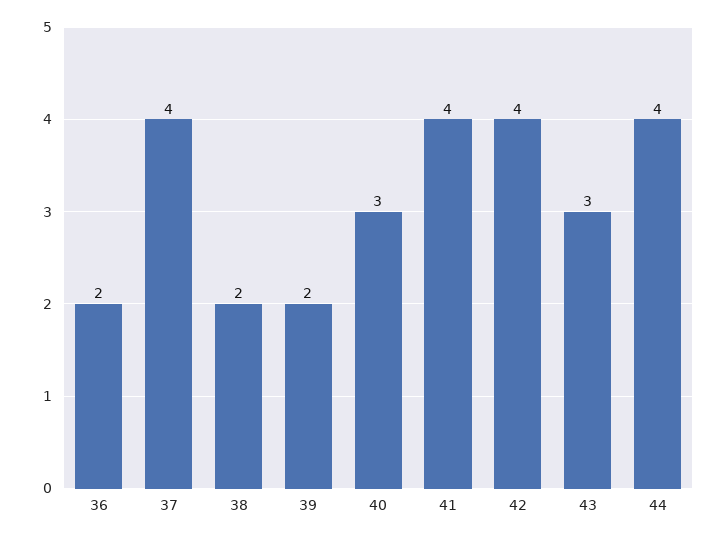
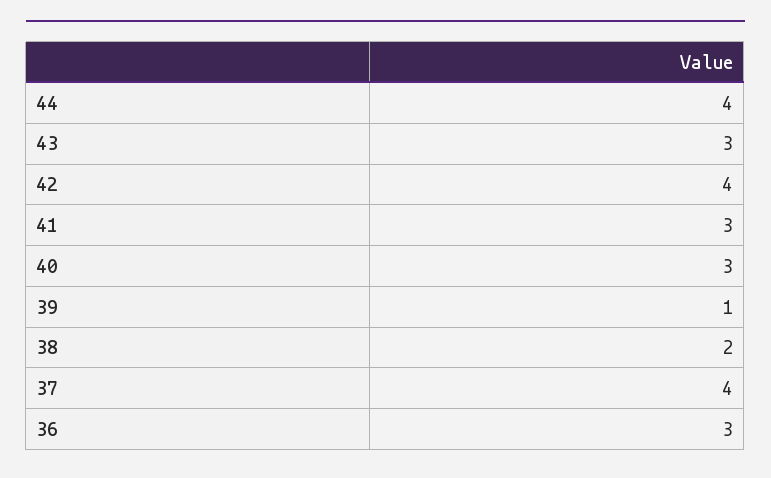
36: 2 -> 3
39: 2 -> 1
41: 4 -> 3

